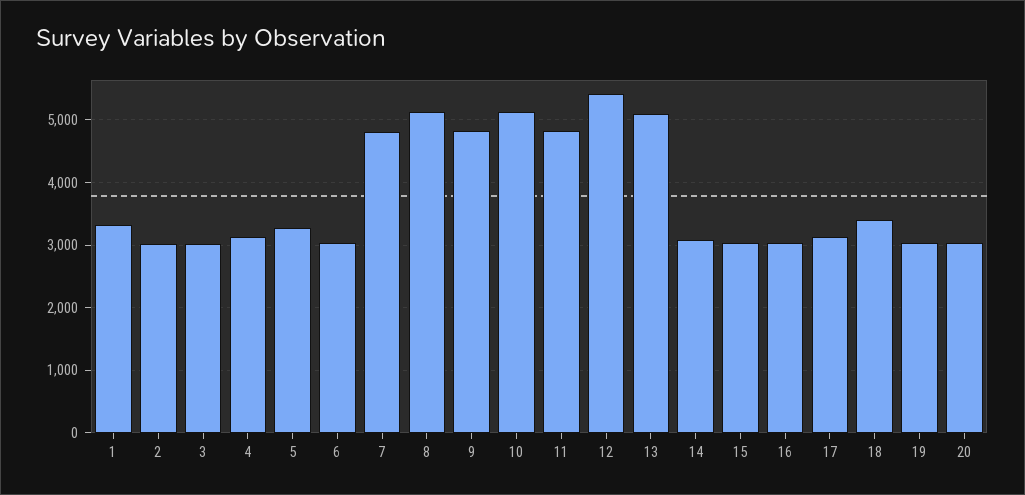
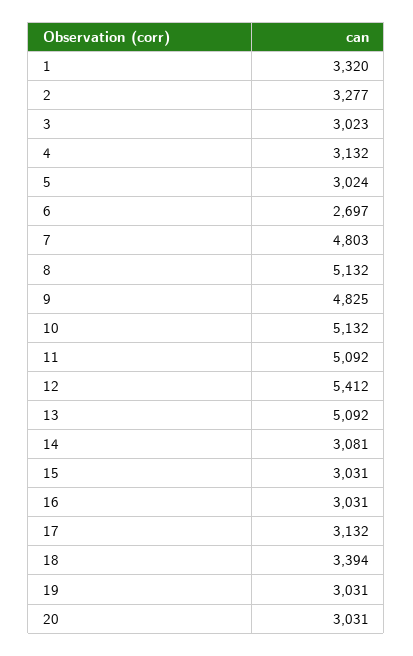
2: 3000 -> 3277
5: 3300 -> 3024
6: 3000 -> 2697
11: 4800 -> 5092

